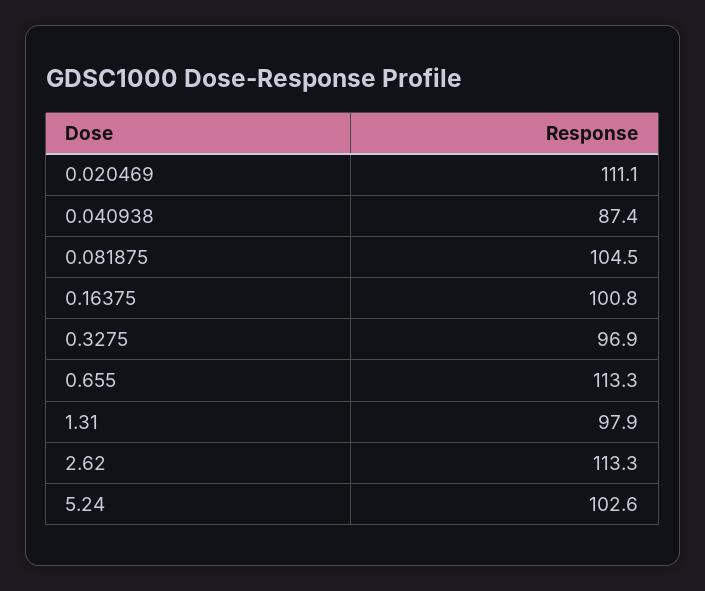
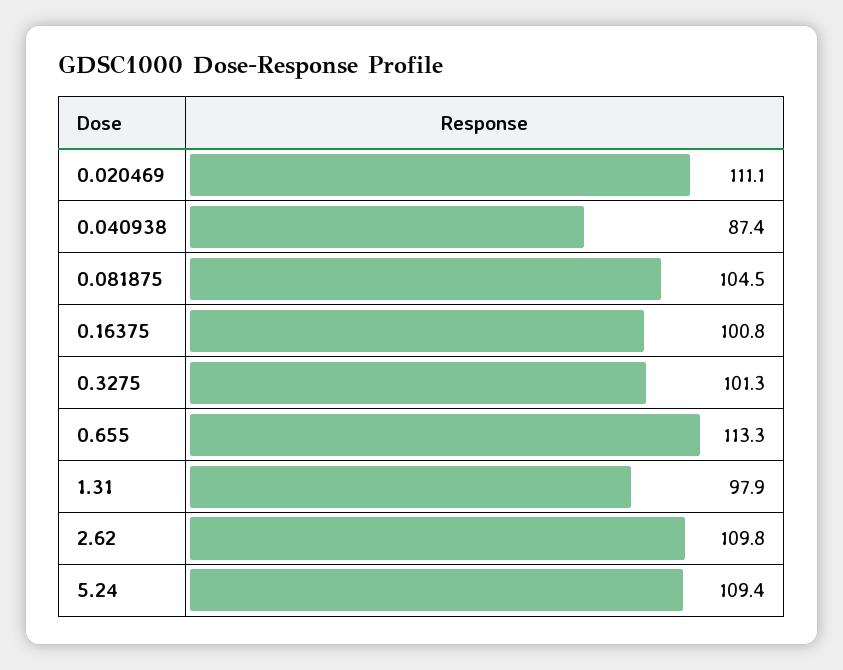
0.3275: 96.9 -> 101.3
2.62: 113.3 -> 109.8
5.24: 102.6 -> 109.4

